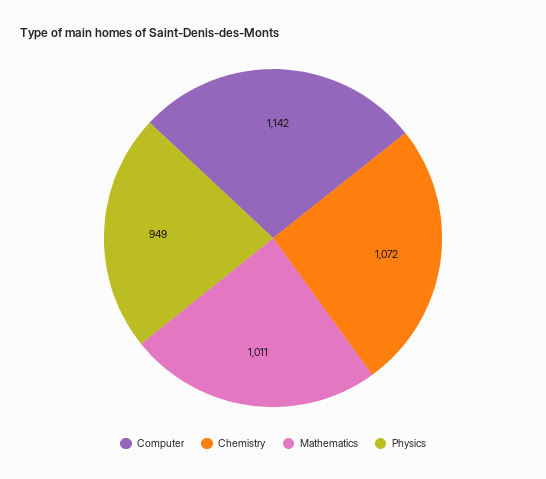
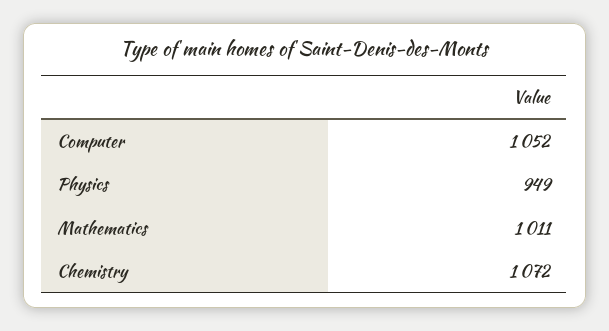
Computer: 1142 -> 1052

